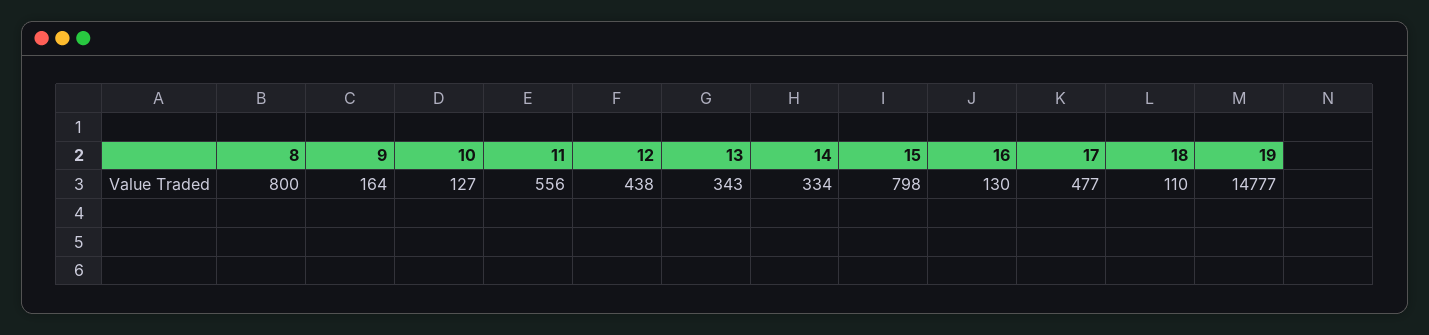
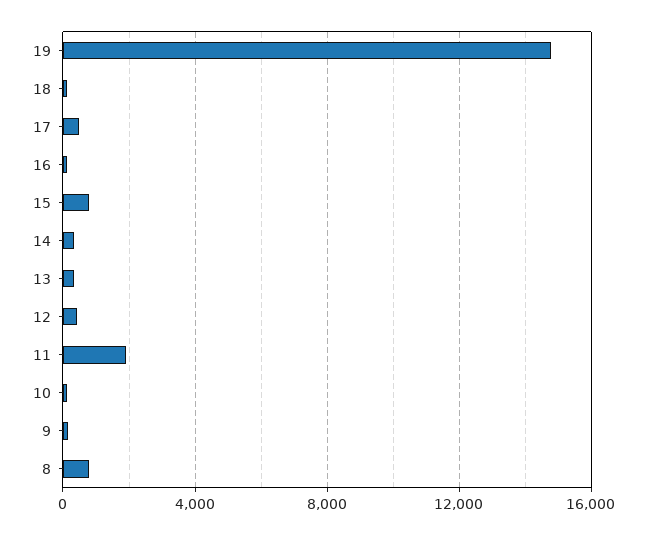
11: 556 -> 2000

